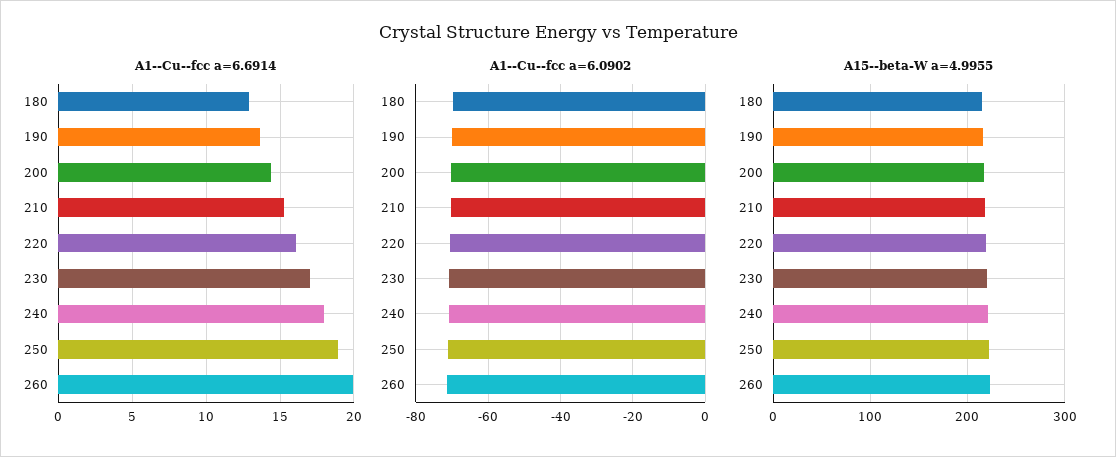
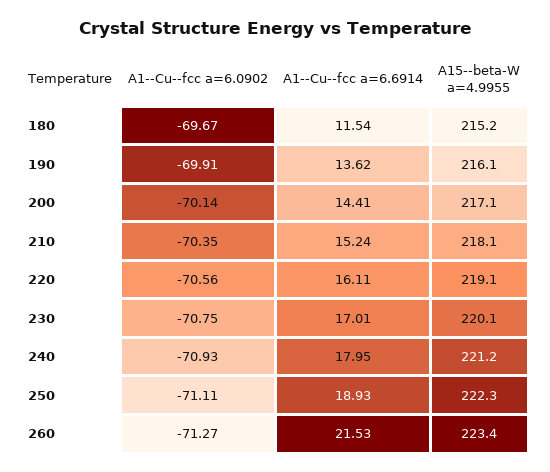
A1--Cu--fcc a=6.6914, 180: 13 -> 11.54
A1--Cu--fcc a=6.6914, 260: 20 -> 21.53

